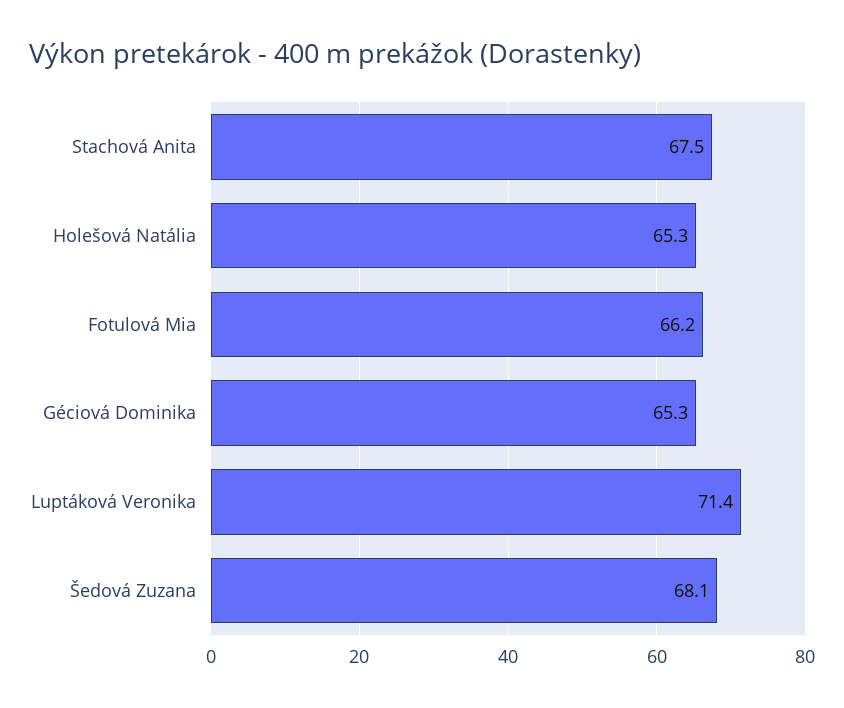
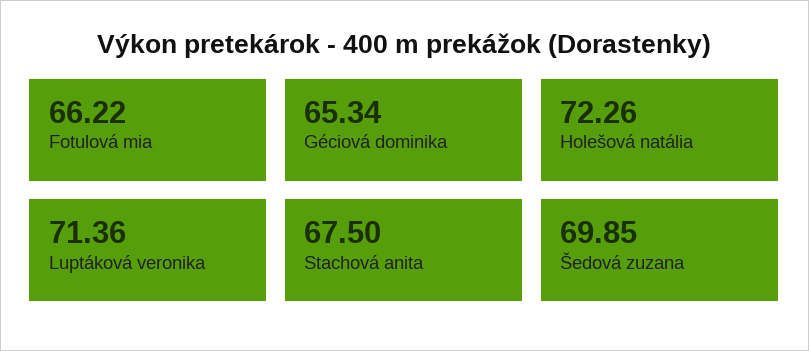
Holešová Natália: 65.3 -> 72.26
Šedová Zuzana: 68.1 -> 69.85

